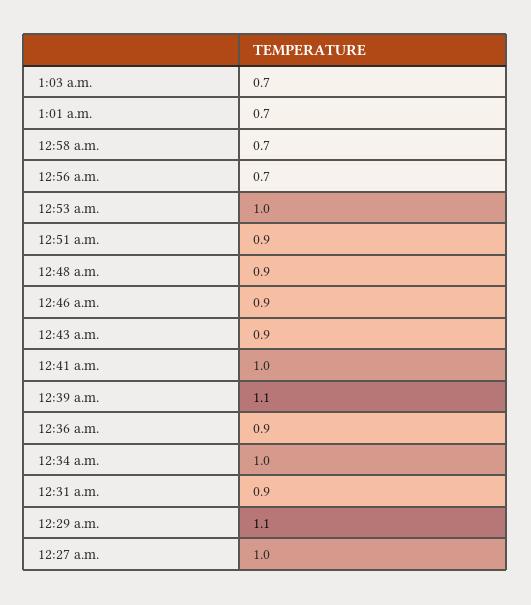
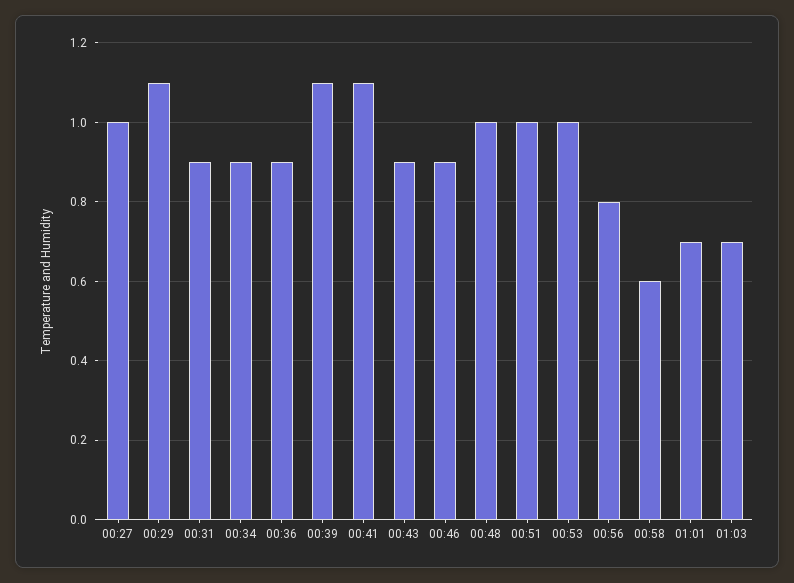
12:58 a.m.: 0.7 -> 0.6
12:56 a.m.: 0.7 -> 0.8
12:51 a.m.: 0.9 -> 1
12:48 a.m.: 0.9 -> 1
12:41 a.m.: 1 -> 1.1
12:34 a.m.: 1 -> 0.9

